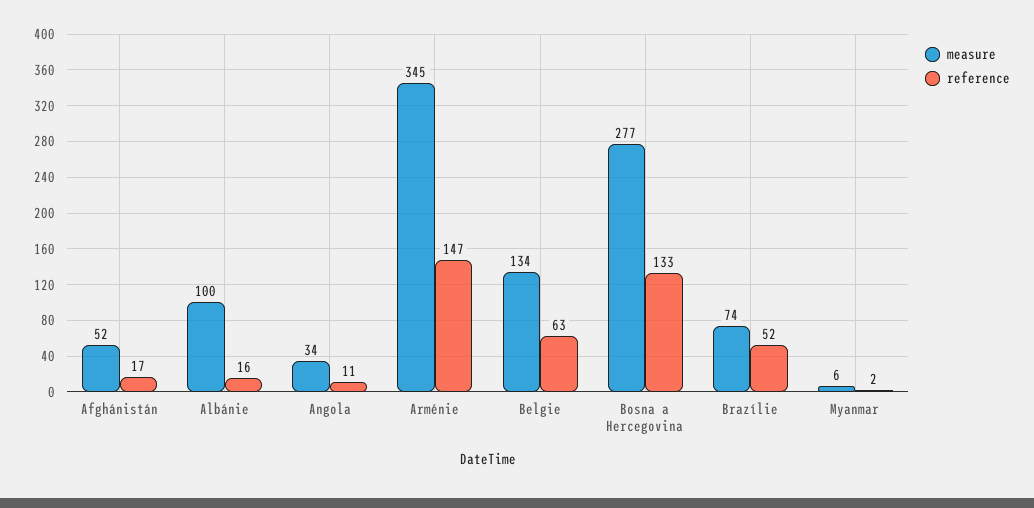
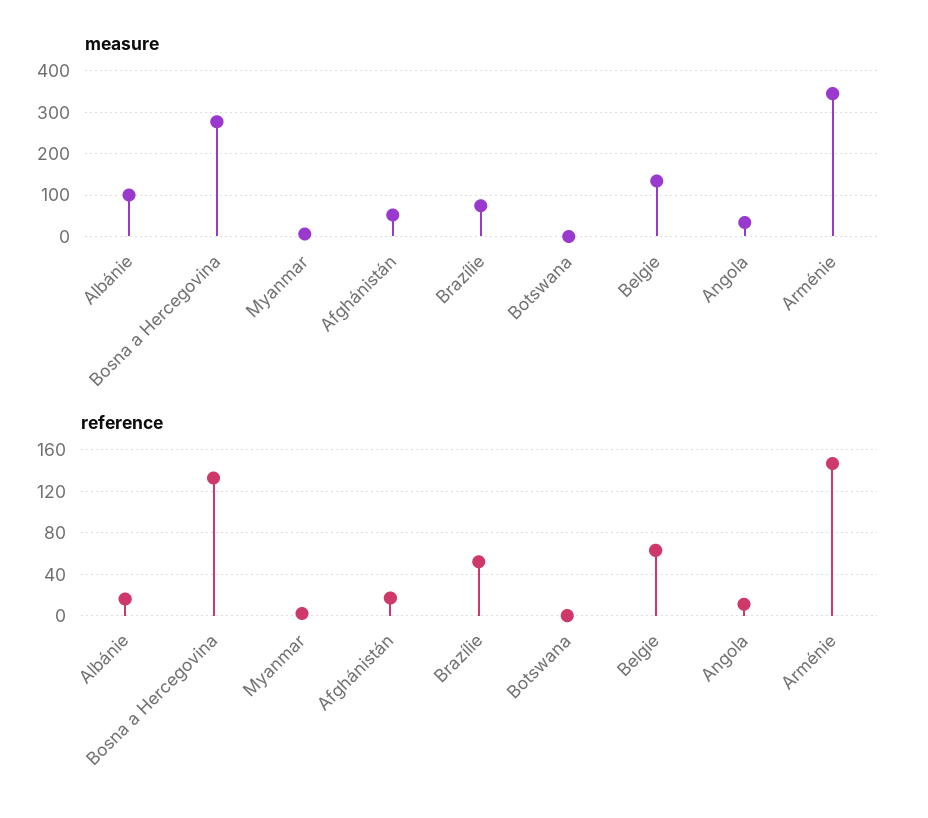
measure, Botswana: none -> 0
reference, Botswana: none -> 0

